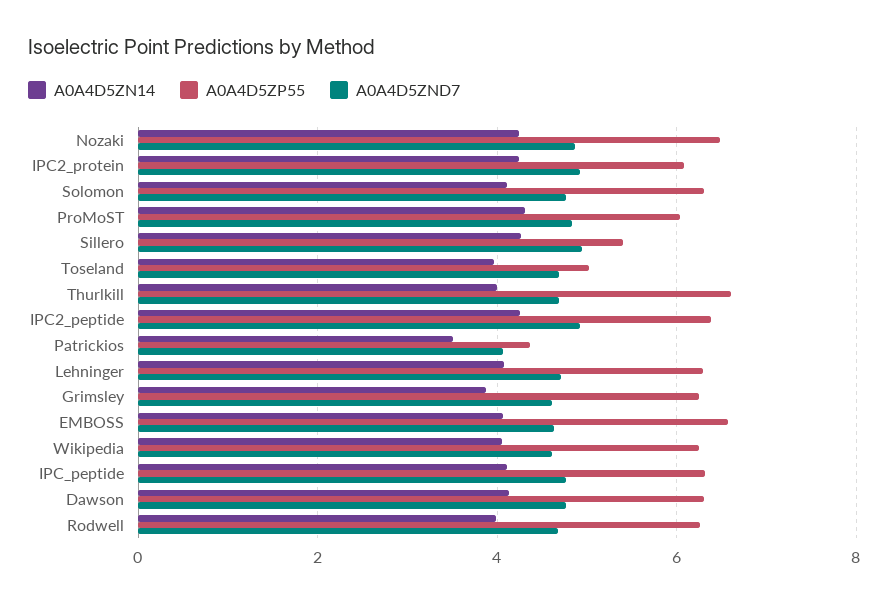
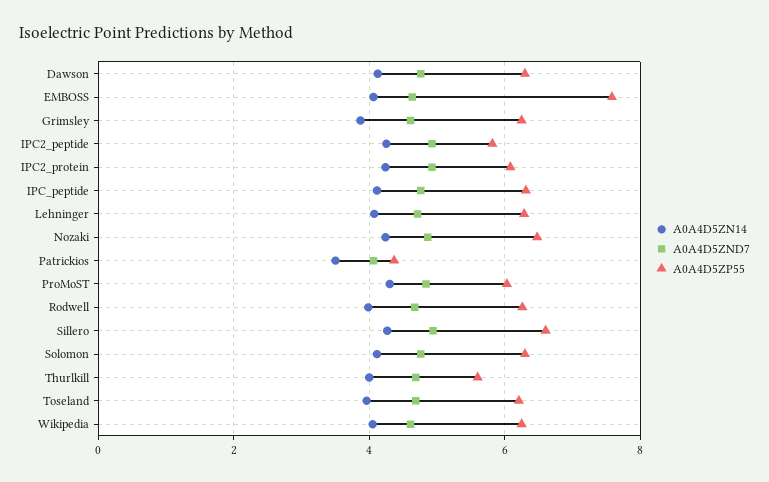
A0A4D5ZP55, Sillero: 5.4 -> 6.6
A0A4D5ZP55, Toseland: 5 -> 6.2
A0A4D5ZP55, Thurlkill: 6.6 -> 5.6
A0A4D5ZP55, IPC2_peptide: 6.4 -> 5.8
A0A4D5ZP55, EMBOSS: 6.6 -> 7.6

